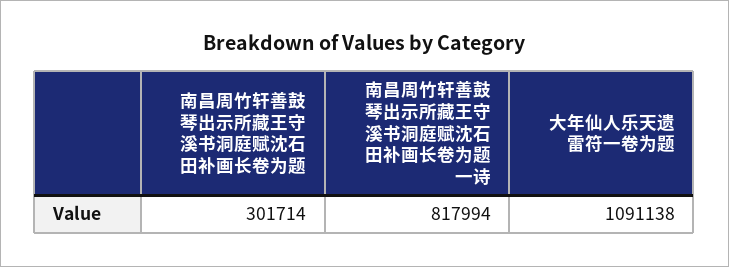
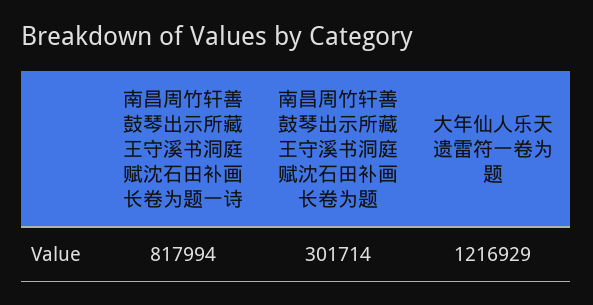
大年仙人乐天遗雷符一卷为题: 1091138 -> 1216929

